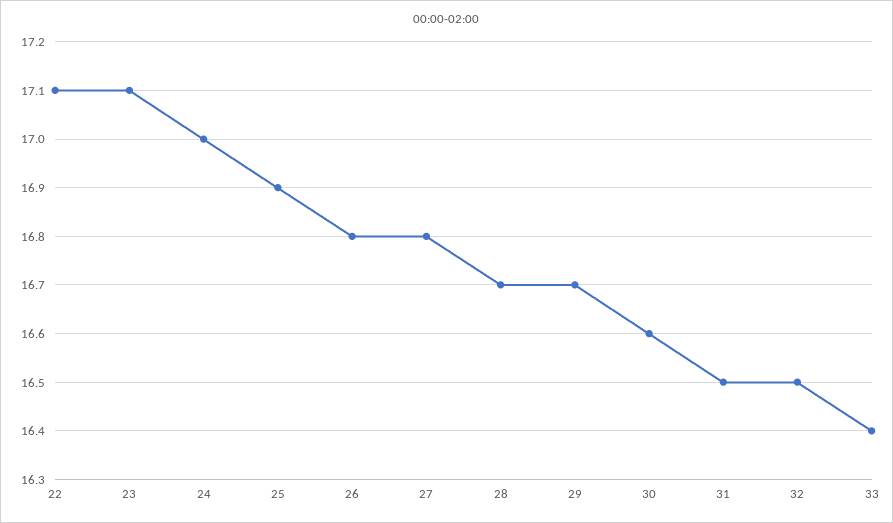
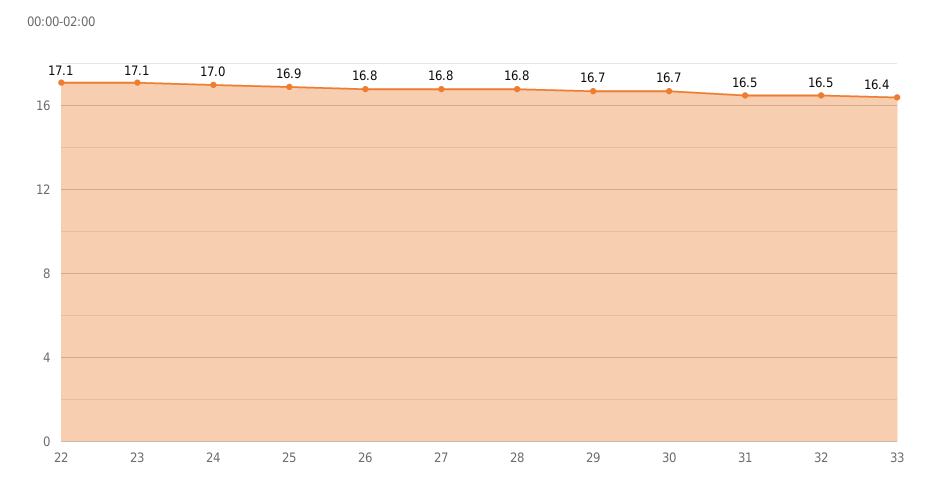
28: 16.7 -> 16.8
30: 16.6 -> 16.7

